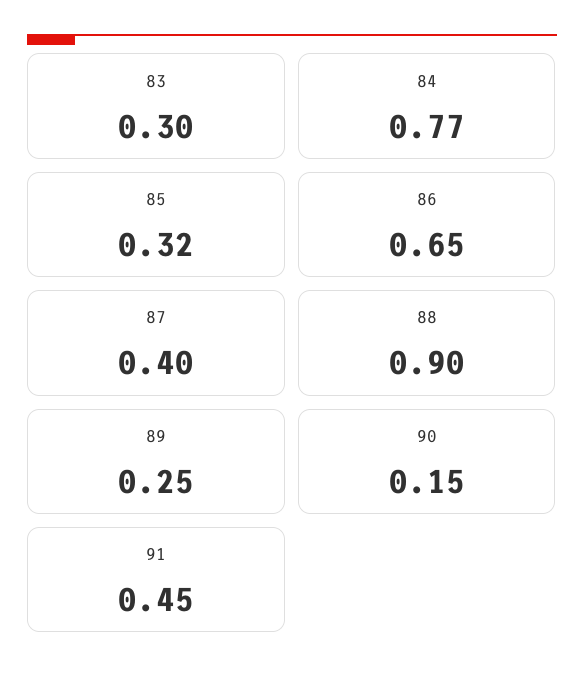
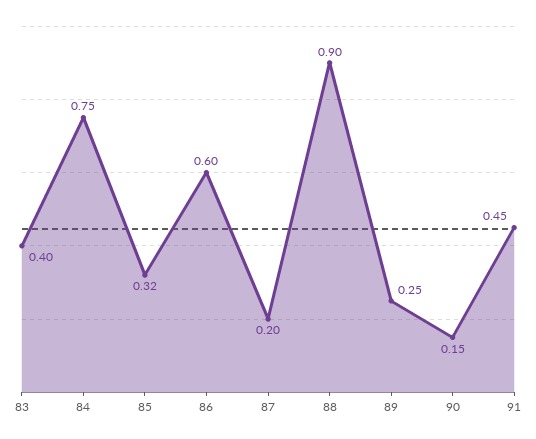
83: 0.3 -> 0.4
84: 0.77 -> 0.75
86: 0.65 -> 0.6
87: 0.4 -> 0.2

